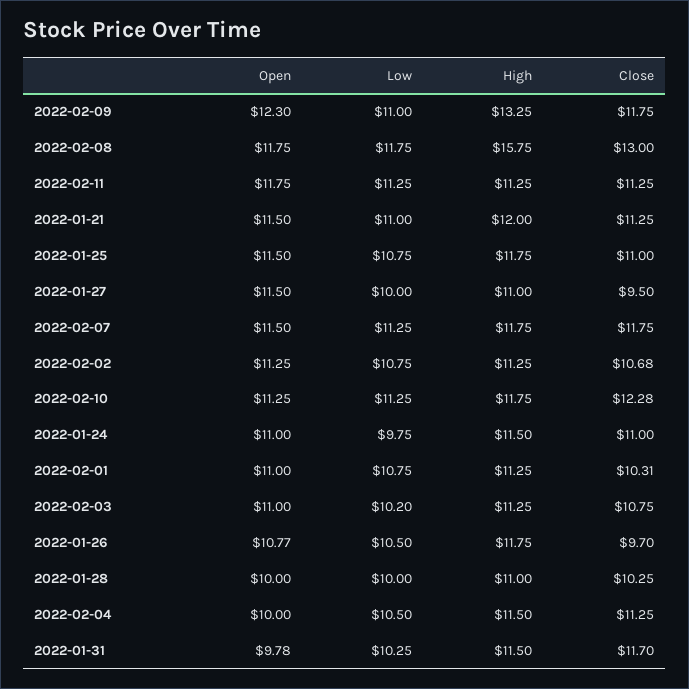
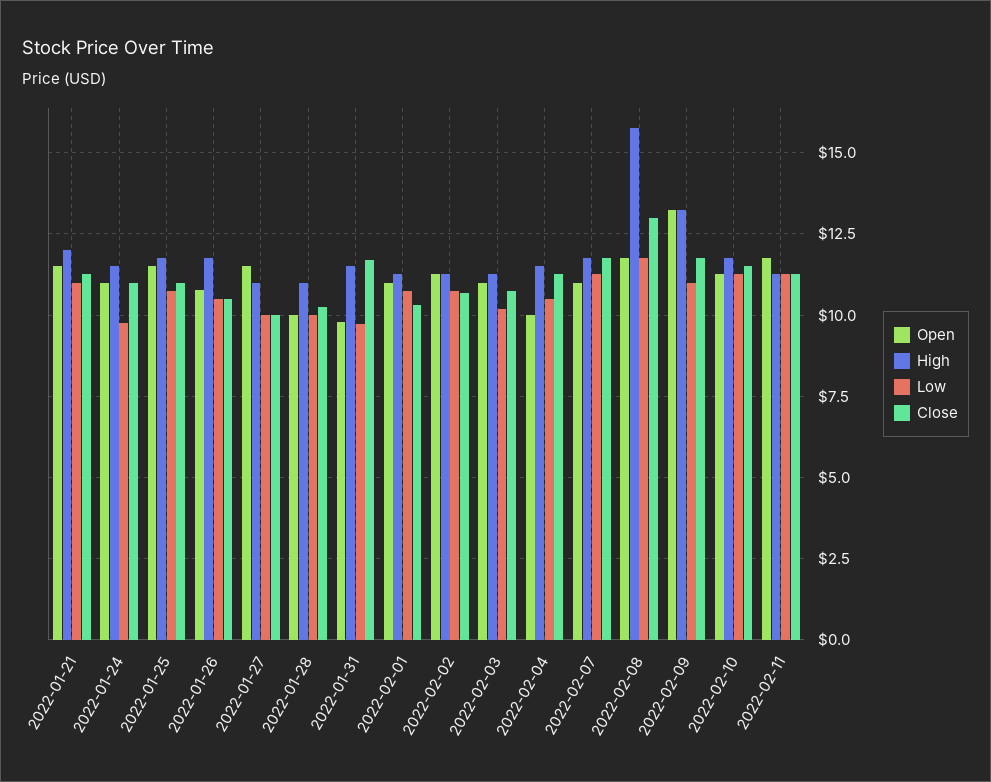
Open, 2022-02-09: 12.3 -> 13.25
Close, 2022-01-27: 9.5 -> 10
Open, 2022-02-07: 11.5 -> 11
Close, 2022-02-10: 12.28 -> 11.5
Close, 2022-01-26: 9.7 -> 10.5
Low, 2022-01-31: 10.25 -> 9.75

